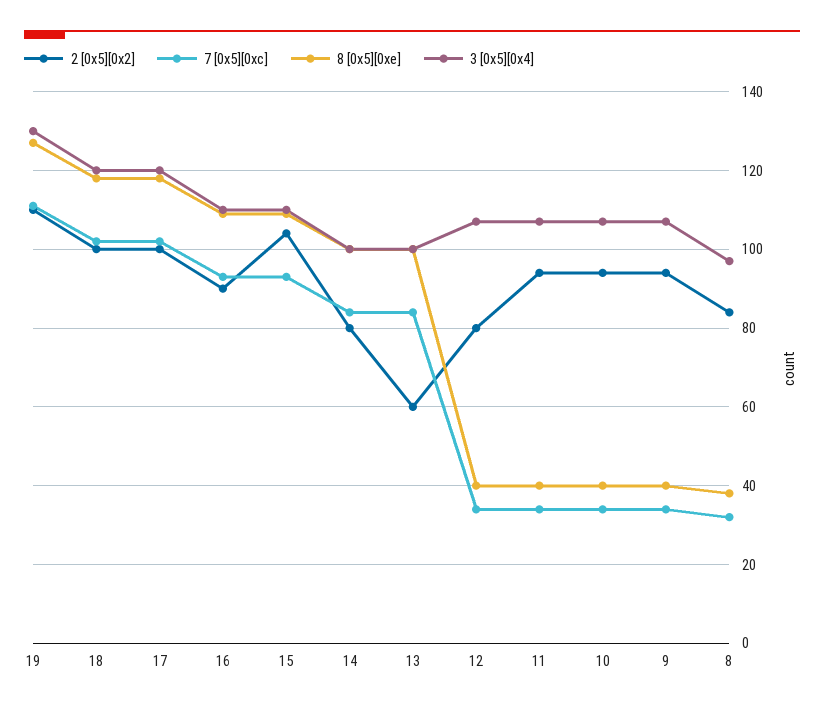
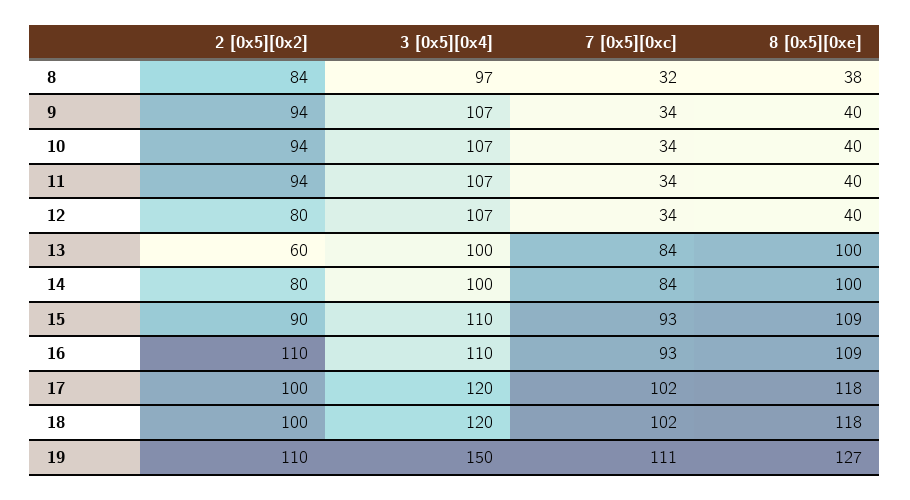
3 [0x5][0x4], 19: 130 -> 150
2 [0x5][0x2], 16: 90 -> 110
2 [0x5][0x2], 15: 105 -> 90

